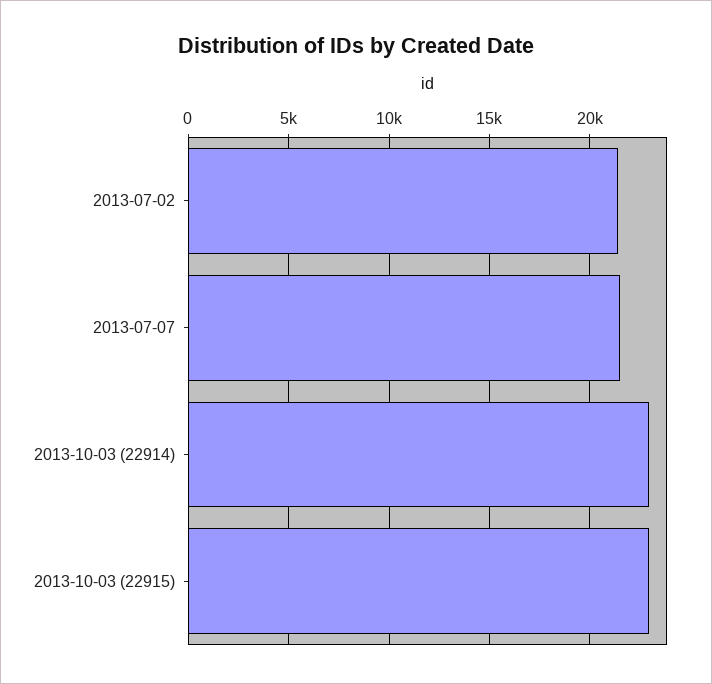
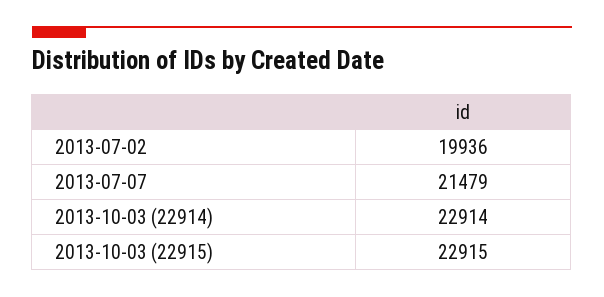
2013-07-02: 21500 -> 19936

